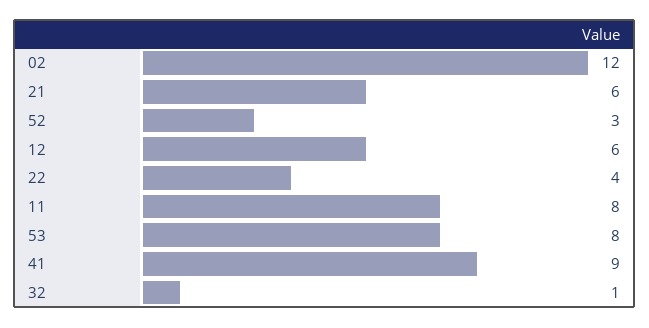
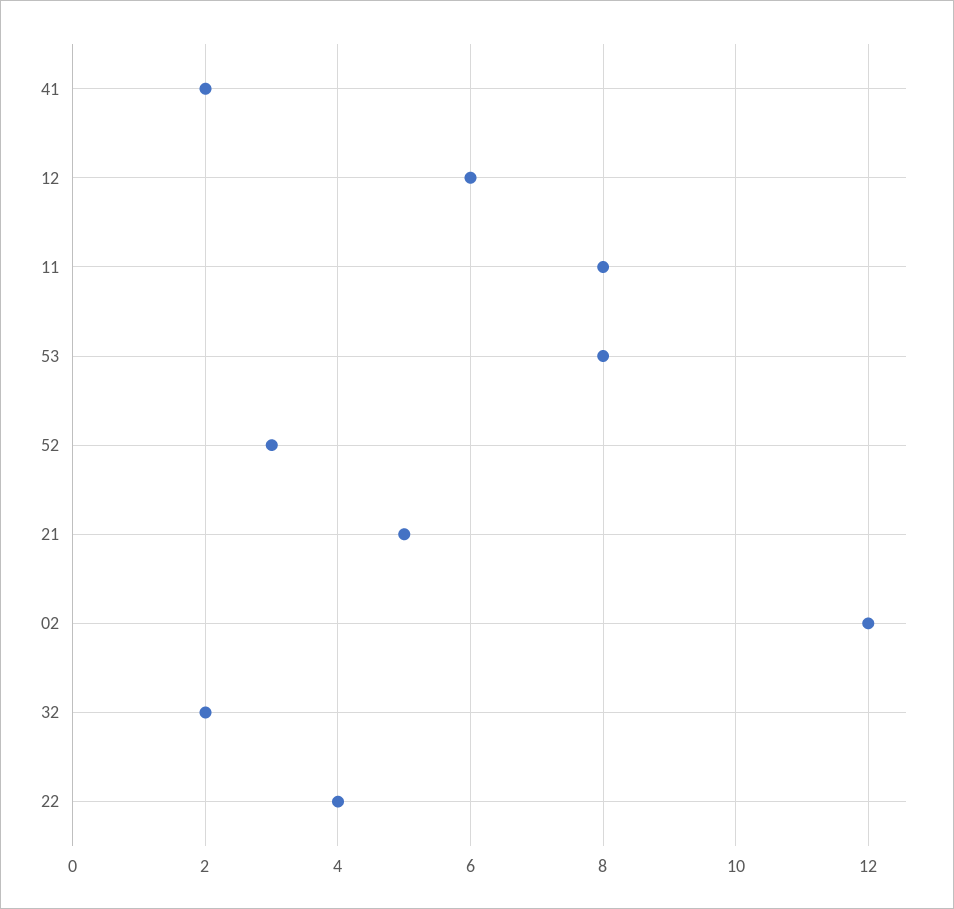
21: 6 -> 5
41: 9 -> 2
32: 1 -> 2

